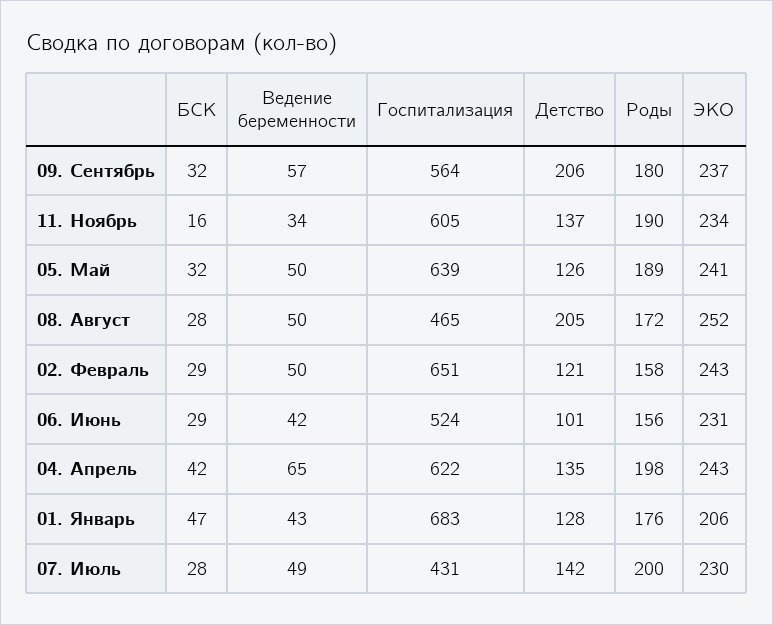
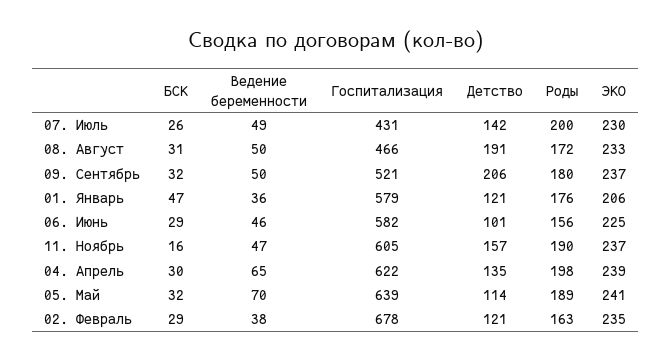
Ведение беременности, 09. Сентябрь: 57 -> 50
Госпитализация, 09. Сентябрь: 564 -> 521
Ведение беременности, 11. Ноябрь: 34 -> 47
Детство, 11. Ноябрь: 137 -> 157
ЭКО, 11. Ноябрь: 234 -> 237
Ведение беременности, 05. Май: 50 -> 70
Детство, 05. Май: 126 -> 114
БСК, 08. Август: 28 -> 31
Госпитализация, 08. Август: 465 -> 466
Детство, 08. Август: 205 -> 191
ЭКО, 08. Август: 252 -> 233
Ведение беременности, 02. Февраль: 50 -> 38
Госпитализация, 02. Февраль: 651 -> 678
Роды, 02. Февраль: 158 -> 163
ЭКО, 02. Февраль: 243 -> 235
Ведение беременности, 06. Июнь: 42 -> 46
Госпитализация, 06. Июнь: 524 -> 582
ЭКО, 06. Июнь: 231 -> 225
БСК, 04. Апрель: 42 -> 30
ЭКО, 04. Апрель: 243 -> 239
Ведение беременности, 01. Январь: 43 -> 36
Госпитализация, 01. Январь: 683 -> 579
Детство, 01. Январь: 128 -> 121
БСК, 07. Июль: 28 -> 26

